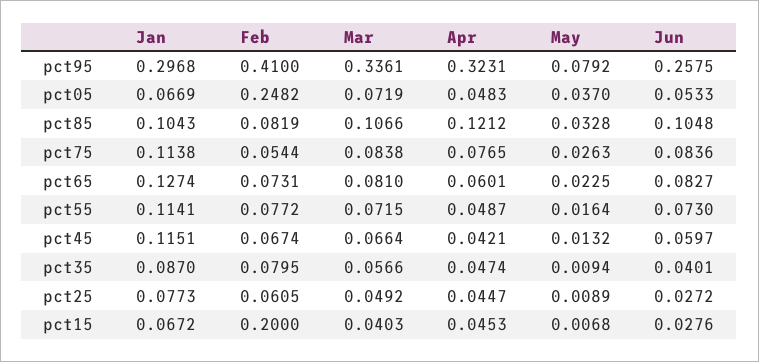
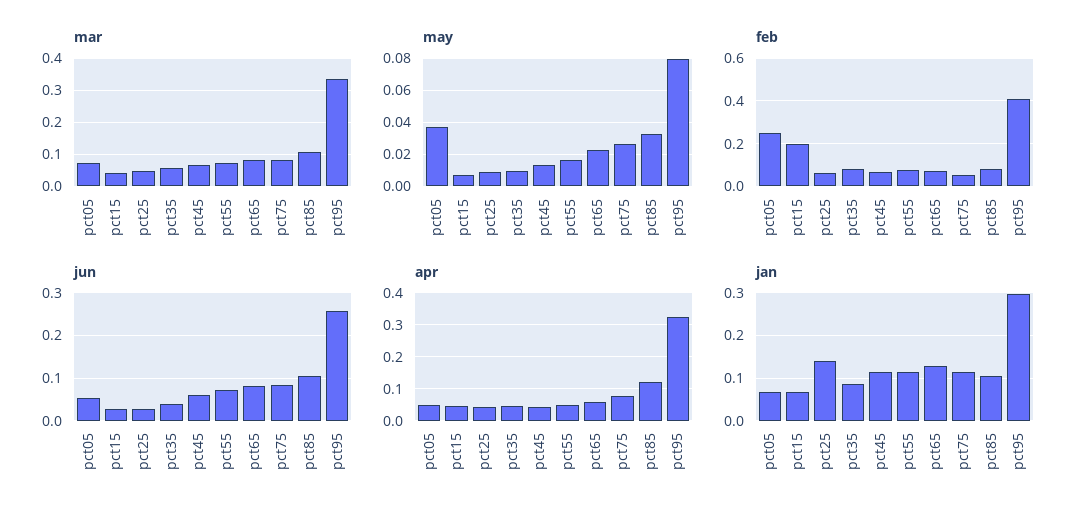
Jan, pct25: 0.0773 -> 0.14

